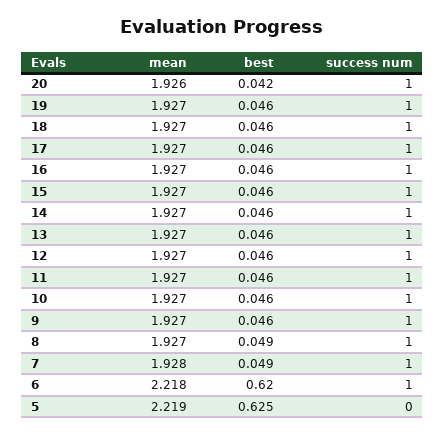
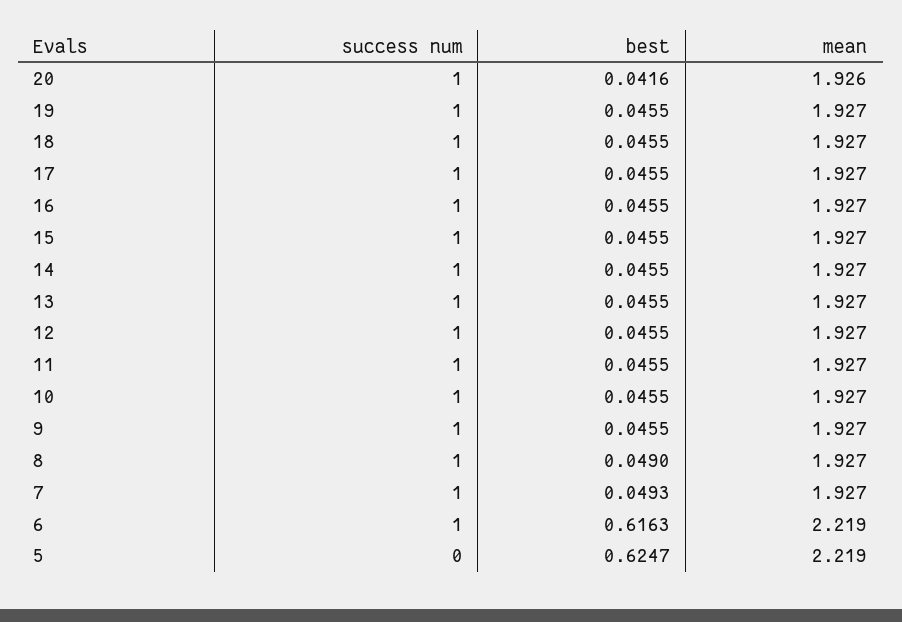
mean, 7: 1.928 -> 1.927
mean, 6: 2.218 -> 2.219
best, 6: 0.62 -> 0.6163

